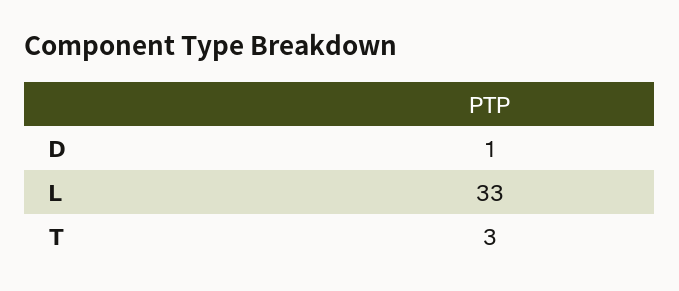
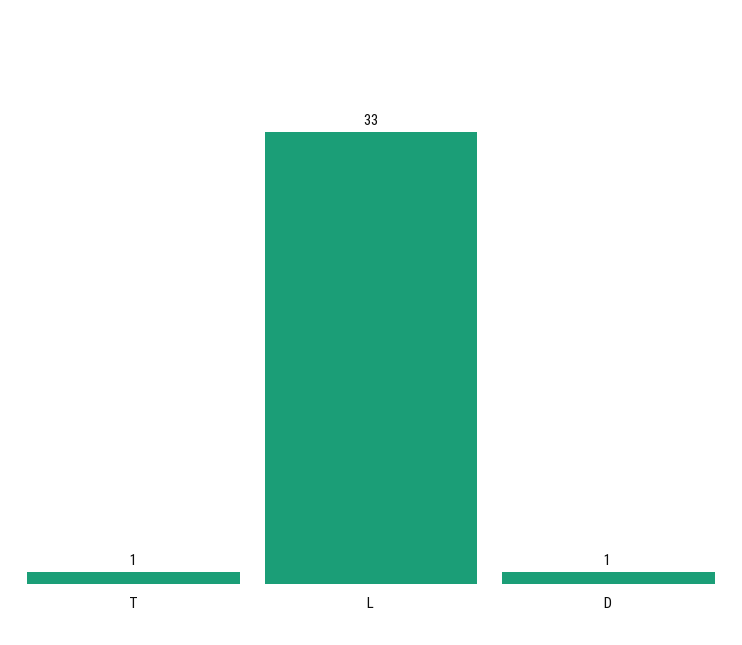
T: 3 -> 1

